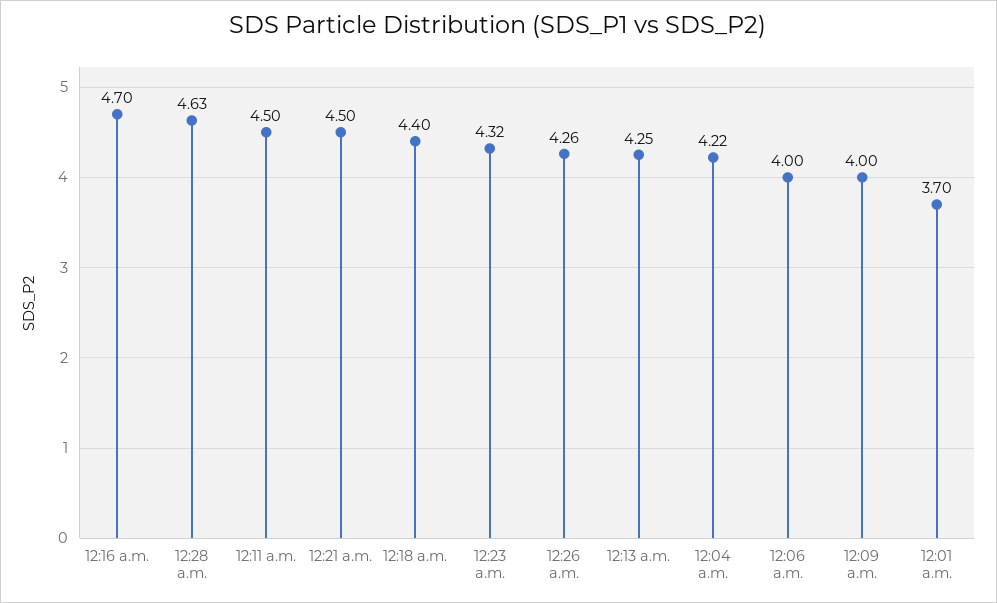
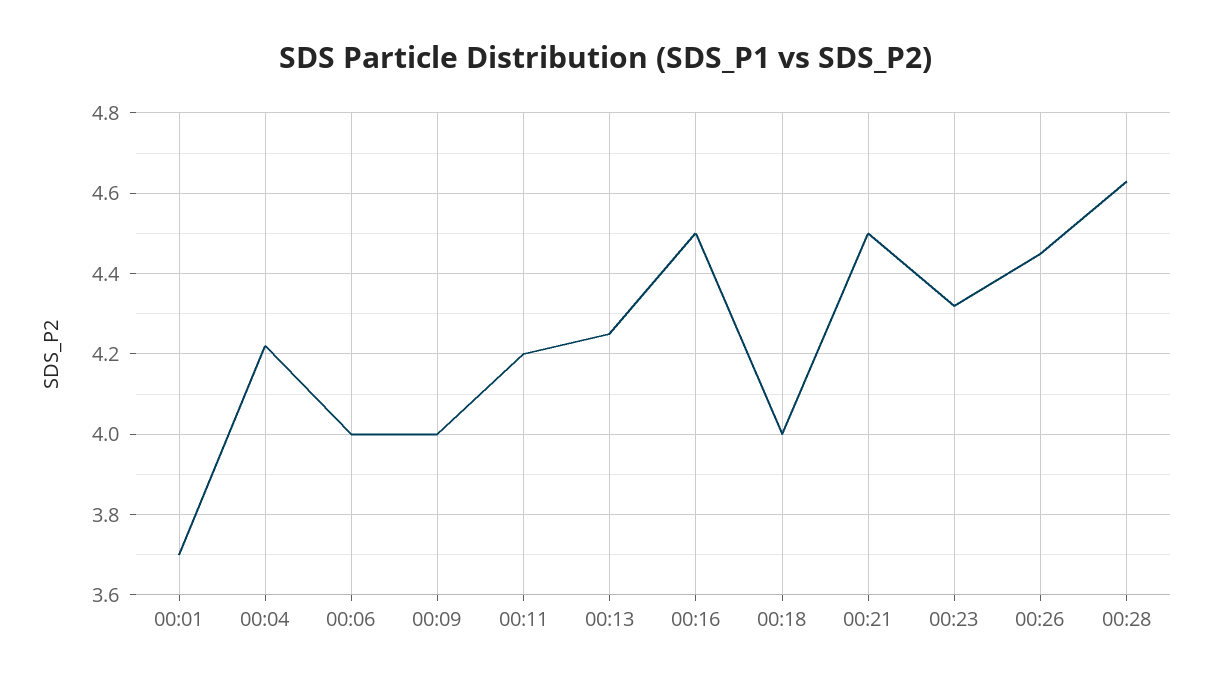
12:16 a.m.: 4.7 -> 4.5
12:11 a.m.: 4.5 -> 4.2
12:18 a.m.: 4.4 -> 4
12:26 a.m.: 4.26 -> 4.45

